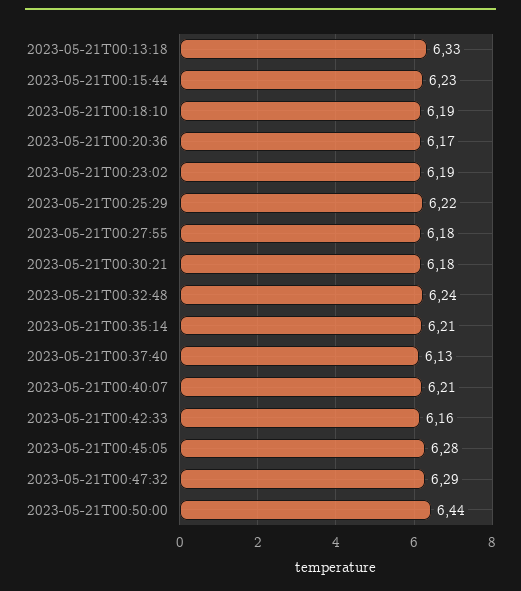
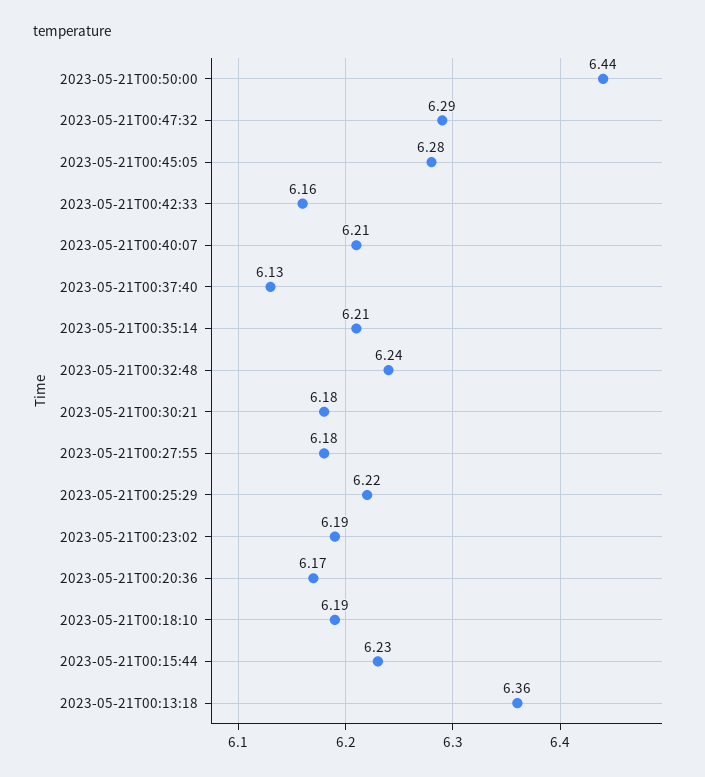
2023-05-21T00:13:18: 6.33 -> 6.36

